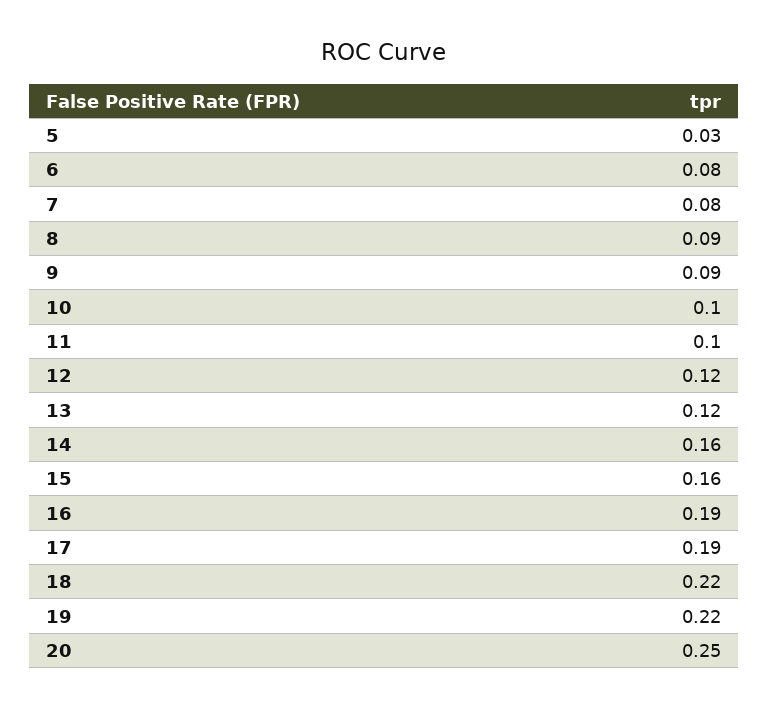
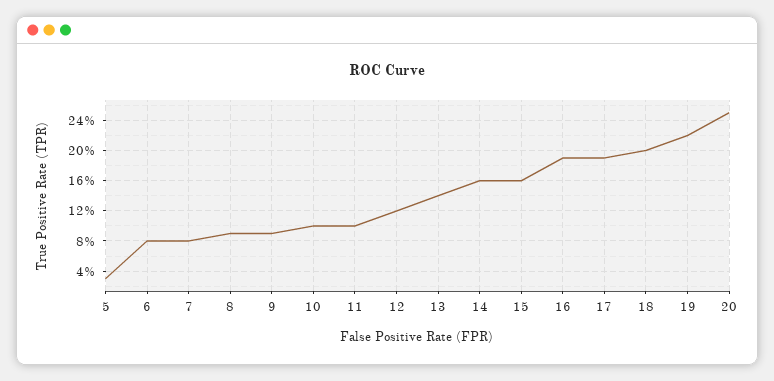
13: 0.12 -> 0.14
18: 0.22 -> 0.2

